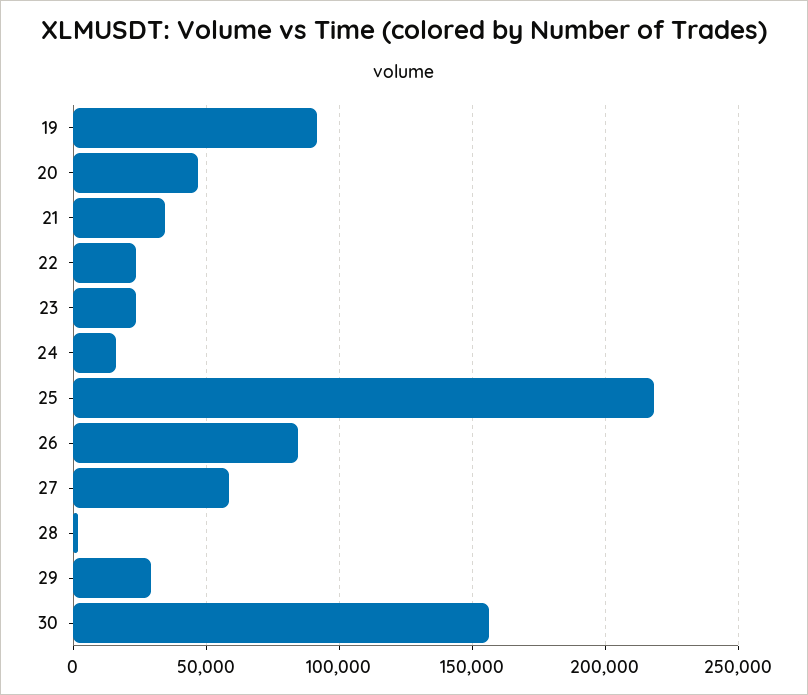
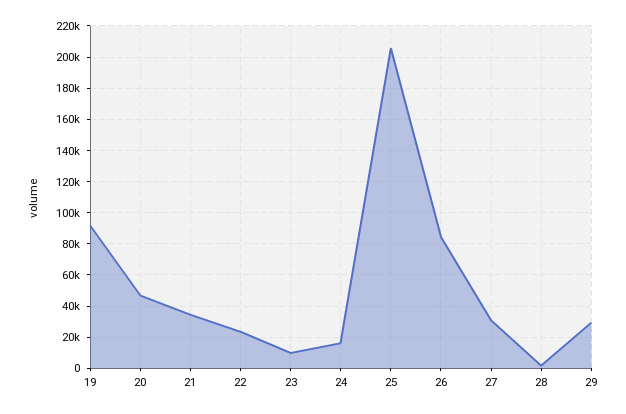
23: 25000 -> 10000
25: 220000 -> 205000
27: 60000 -> 30000
30: 155000 -> none

